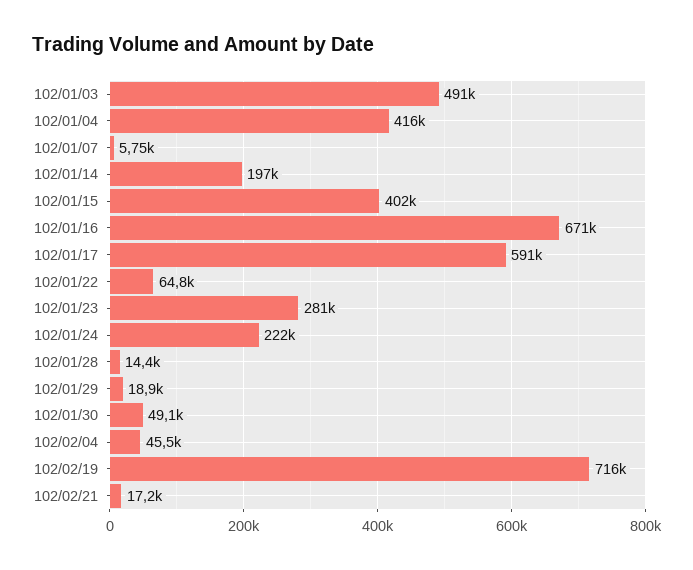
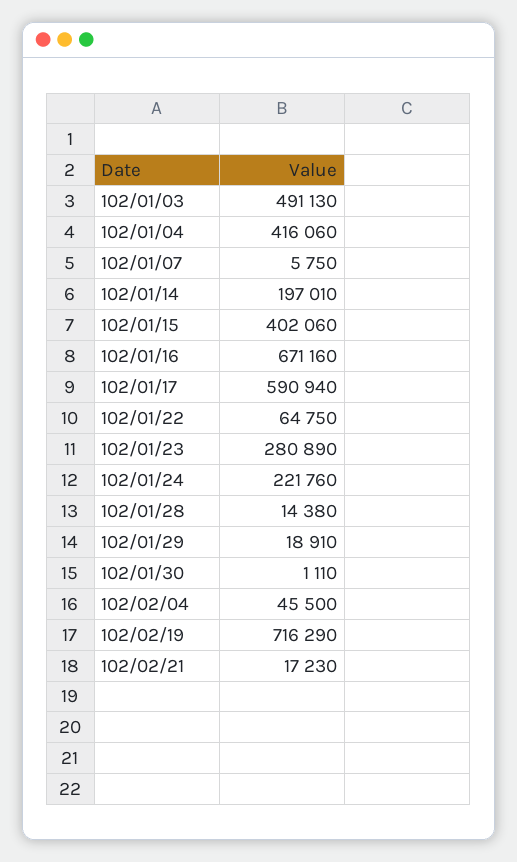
102/01/30: 49100 -> 1110

